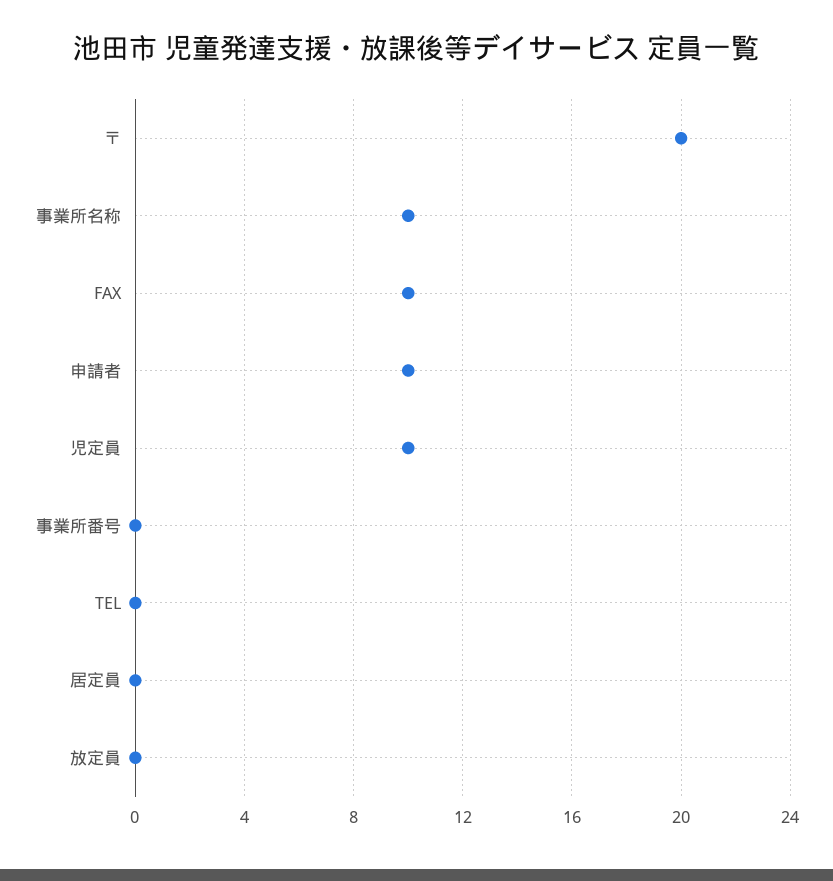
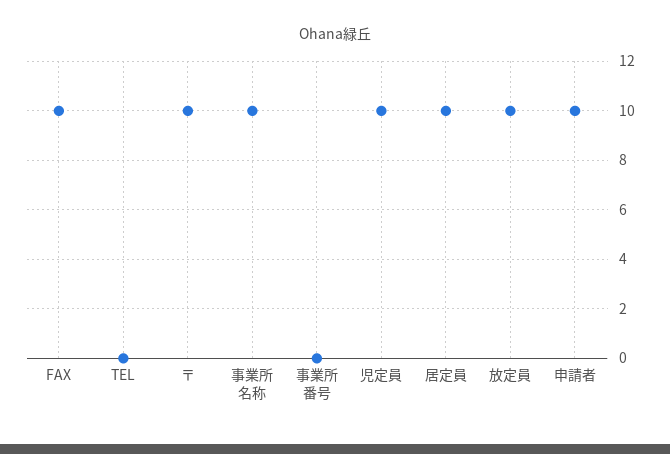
〒: 20 -> 10
居定員: 0 -> 10
放定員: 0 -> 10

